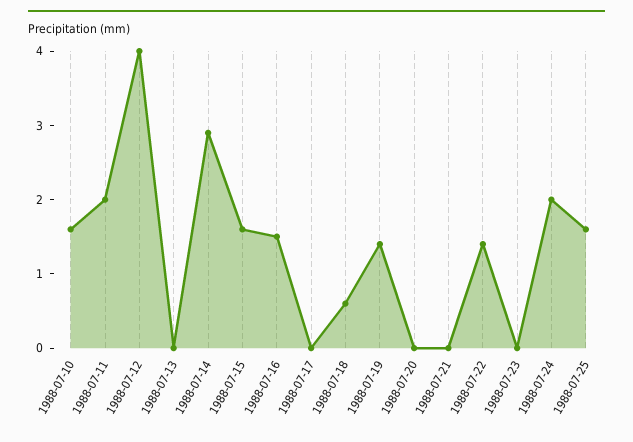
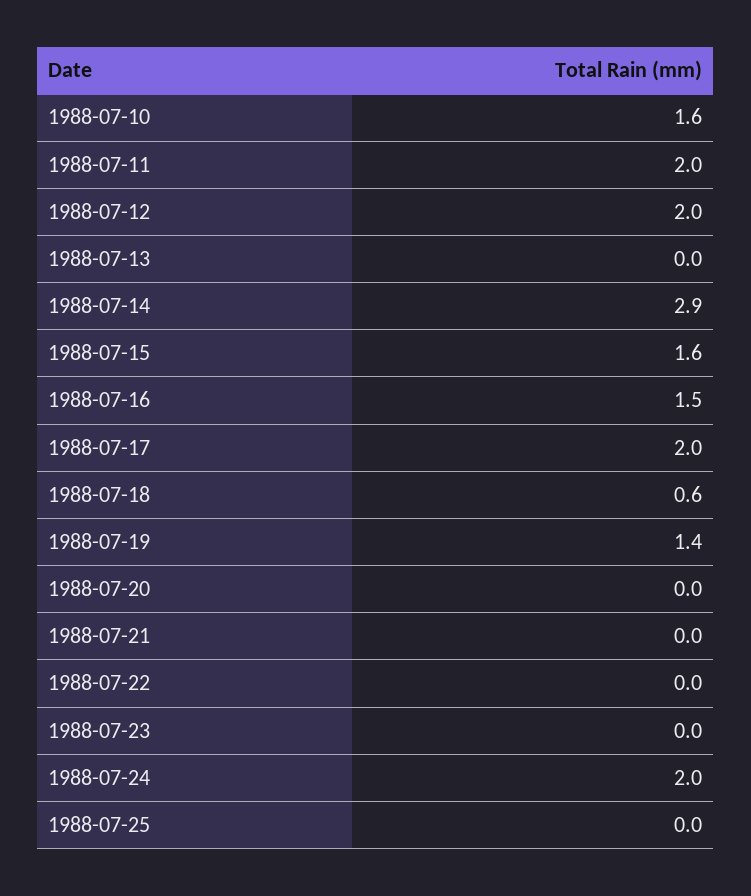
1988-07-12: 4 -> 2
1988-07-17: 0 -> 2
1988-07-22: 1.5 -> 0
1988-07-25: 1.5 -> 0

